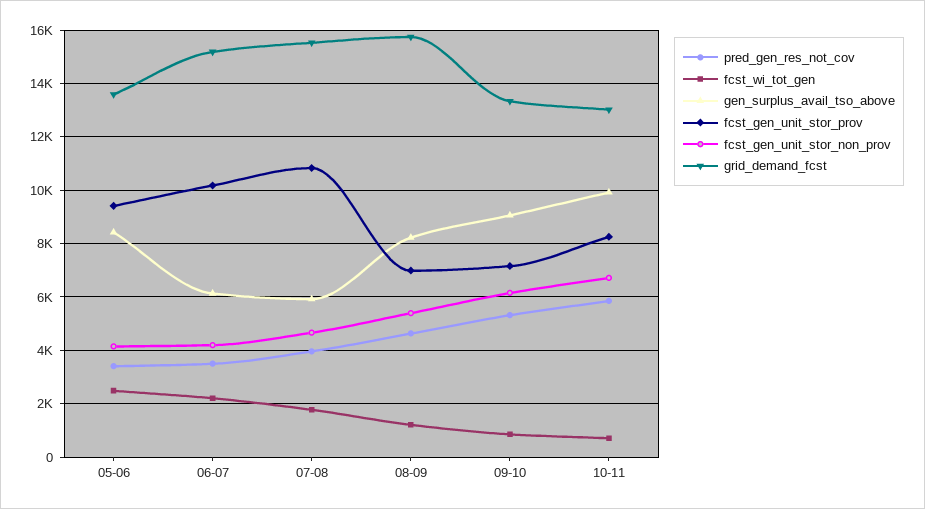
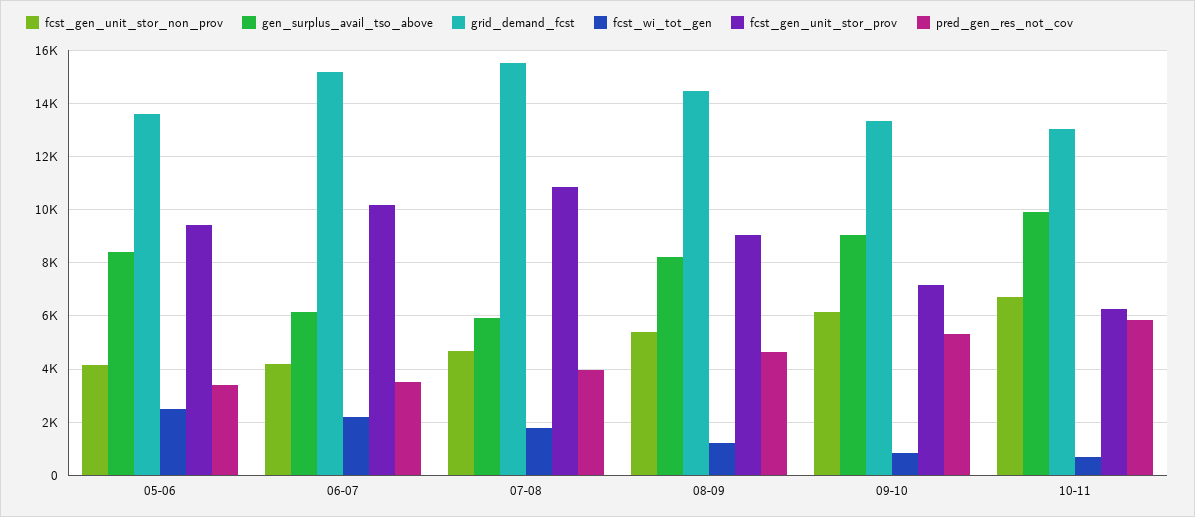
fcst_gen_unit_stor_prov, 08-09: 7000 -> 9000
grid_demand_fcst, 08-09: 15750 -> 14500
fcst_gen_unit_stor_prov, 10-11: 8250 -> 6250

